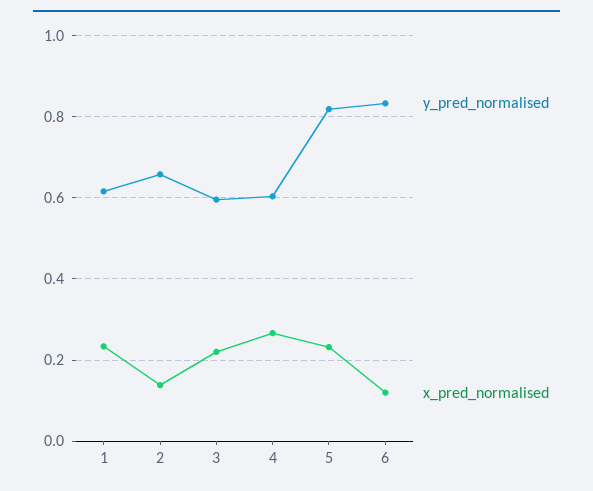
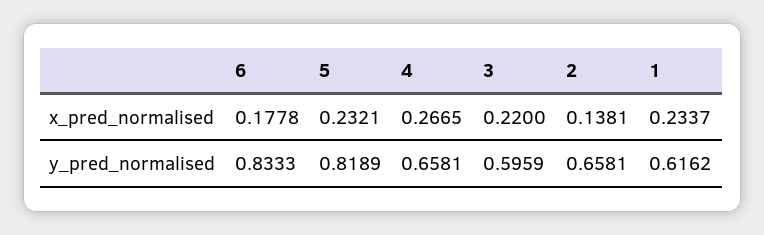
y_pred_normalised, 4: 0.6 -> 0.6581
x_pred_normalised, 6: 0.12 -> 0.1778

